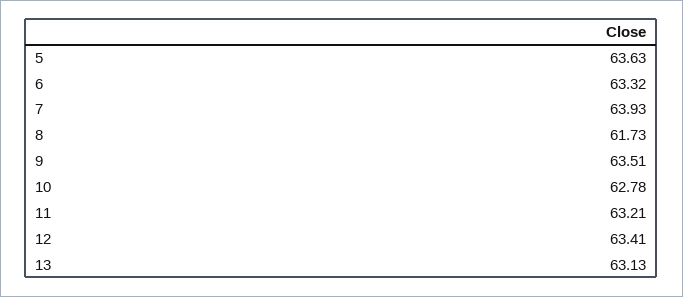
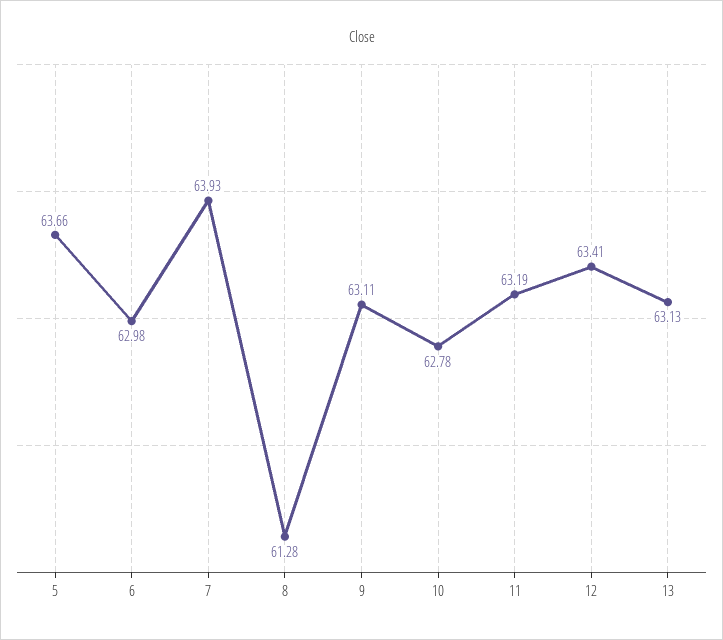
5: 63.63 -> 63.66
6: 63.32 -> 62.98
8: 61.73 -> 61.28
9: 63.51 -> 63.11
11: 63.21 -> 63.19

